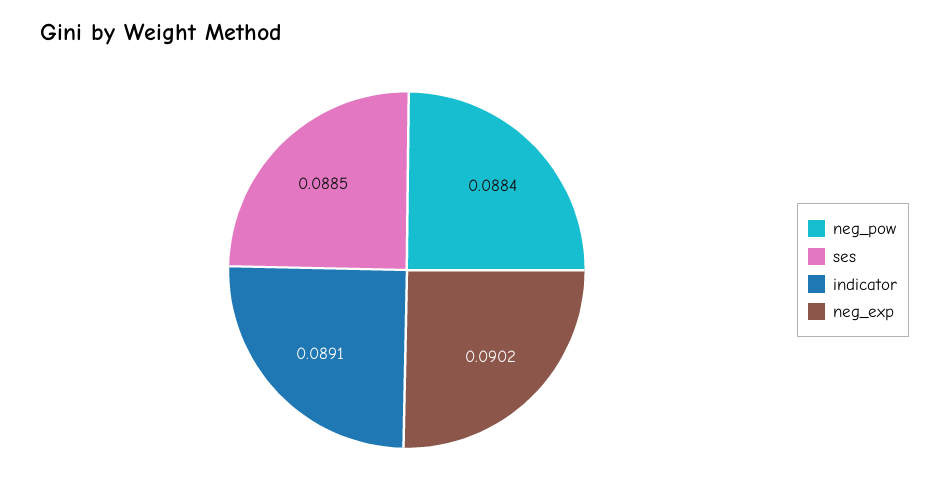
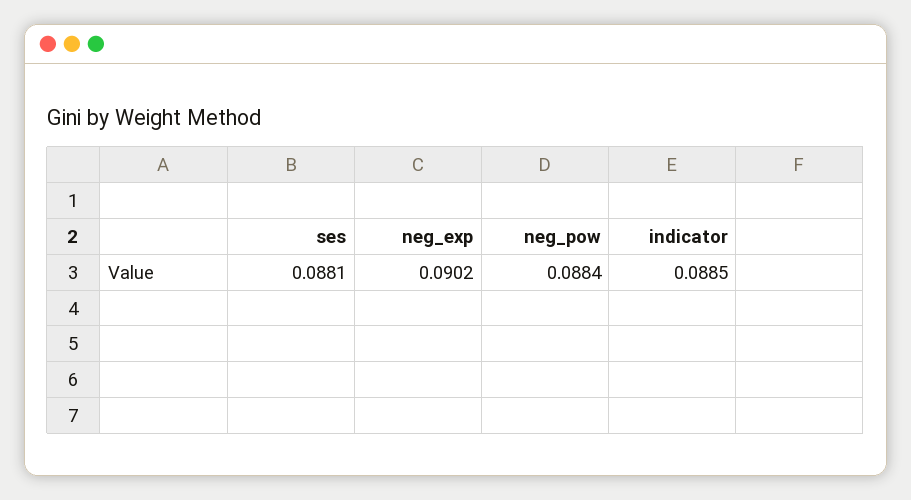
ses: 0.0885 -> 0.0881
indicator: 0.0891 -> 0.0885

